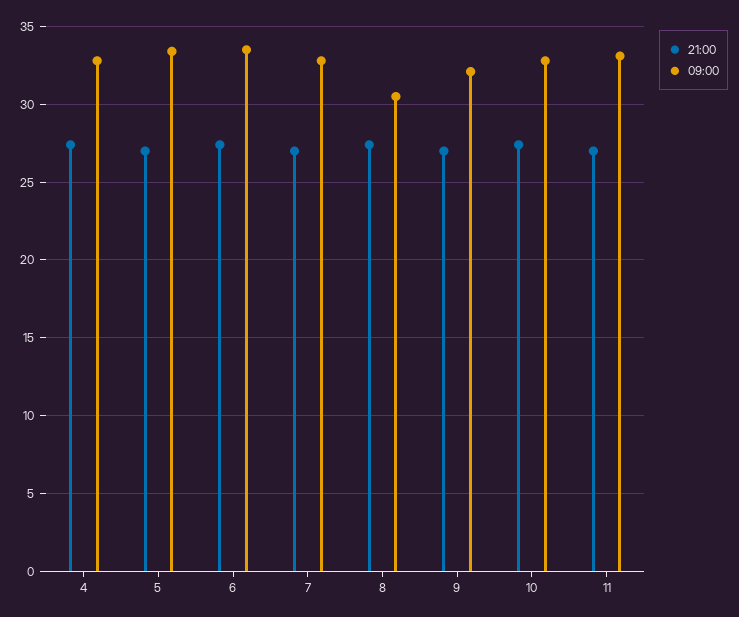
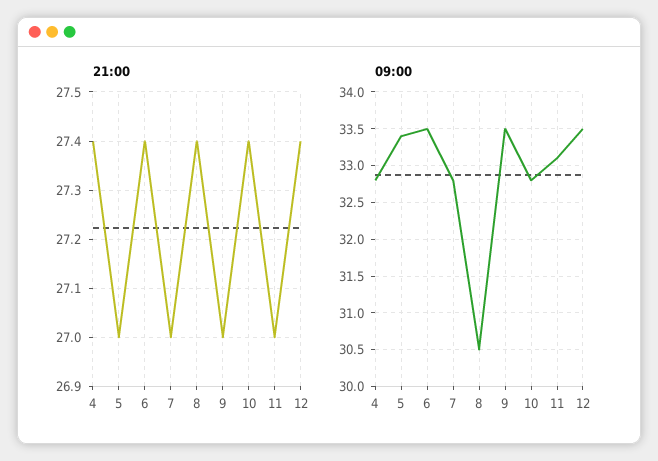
09:00, 9: 32 -> 33.5
21:00, 12: none -> 27.4
09:00, 12: none -> 33.5

